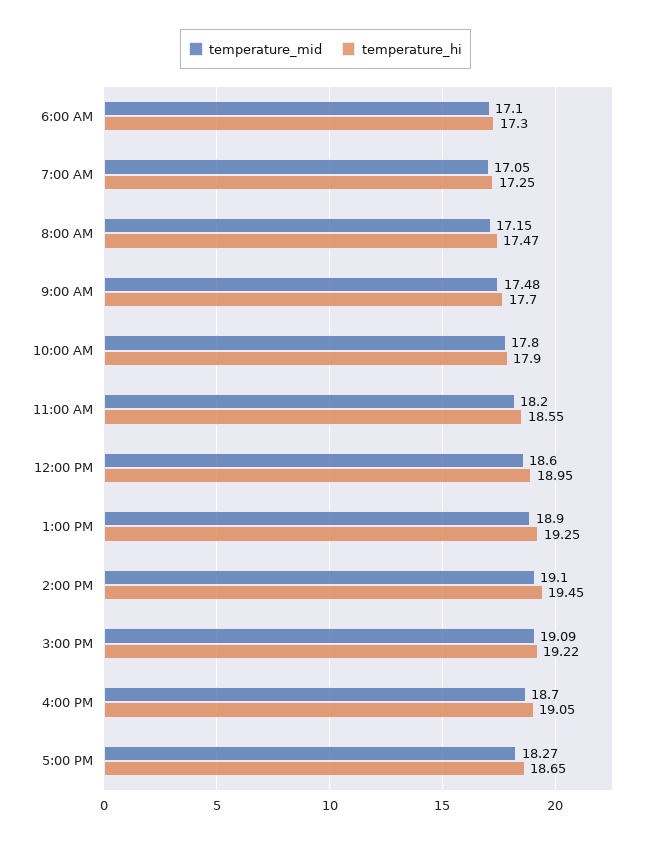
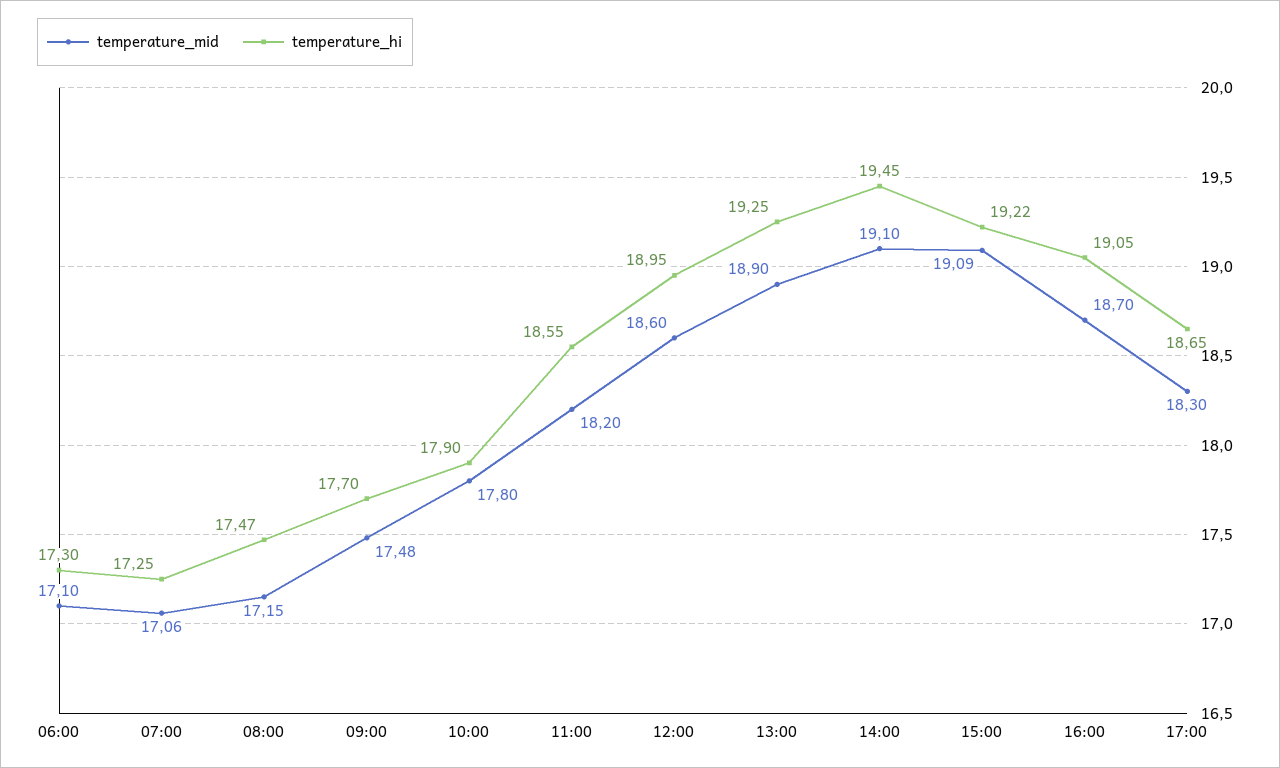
temperature_mid, 7:00 AM: 17.05 -> 17.06
temperature_mid, 5:00 PM: 18.27 -> 18.3

